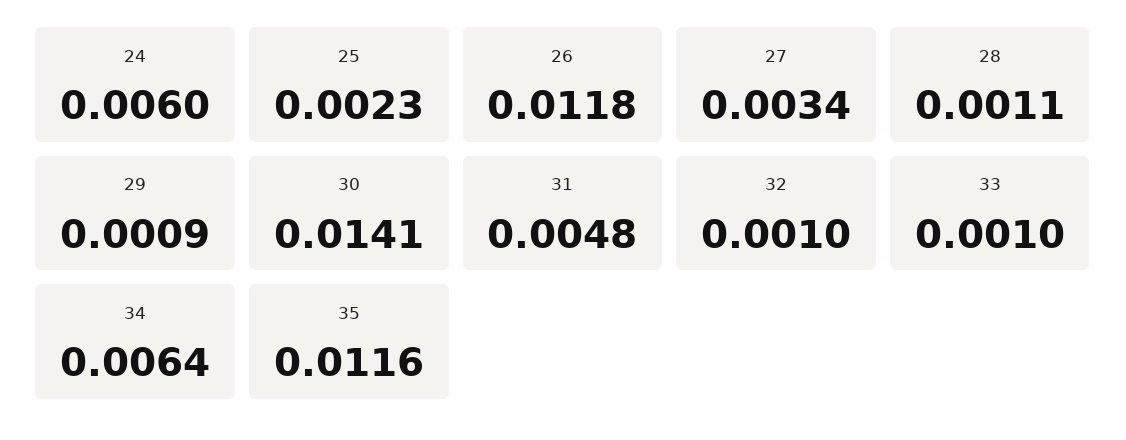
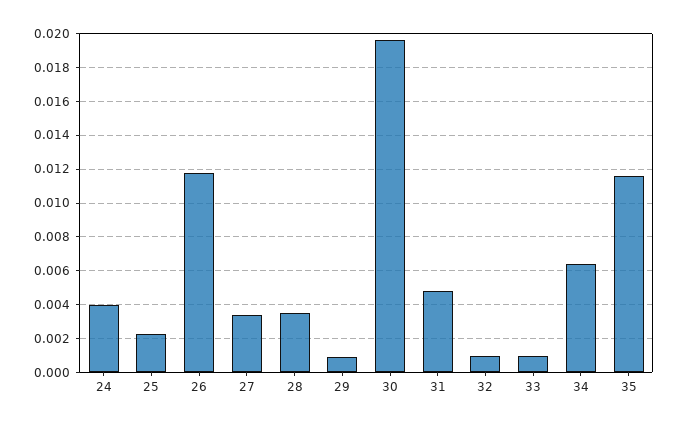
24: 0.006 -> 0.004
28: 0.0011 -> 0.0035
30: 0.0141 -> 0.0195

